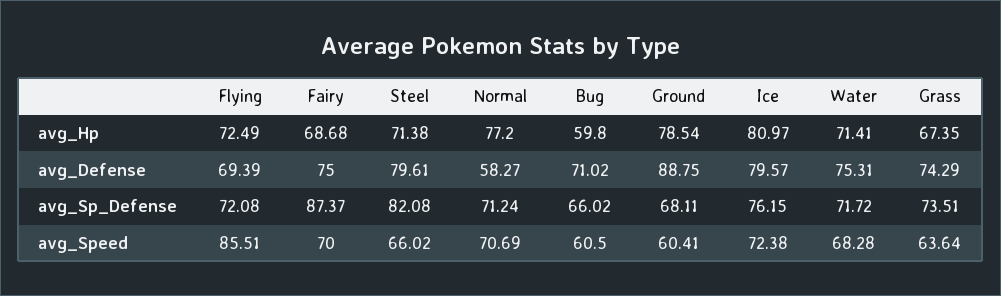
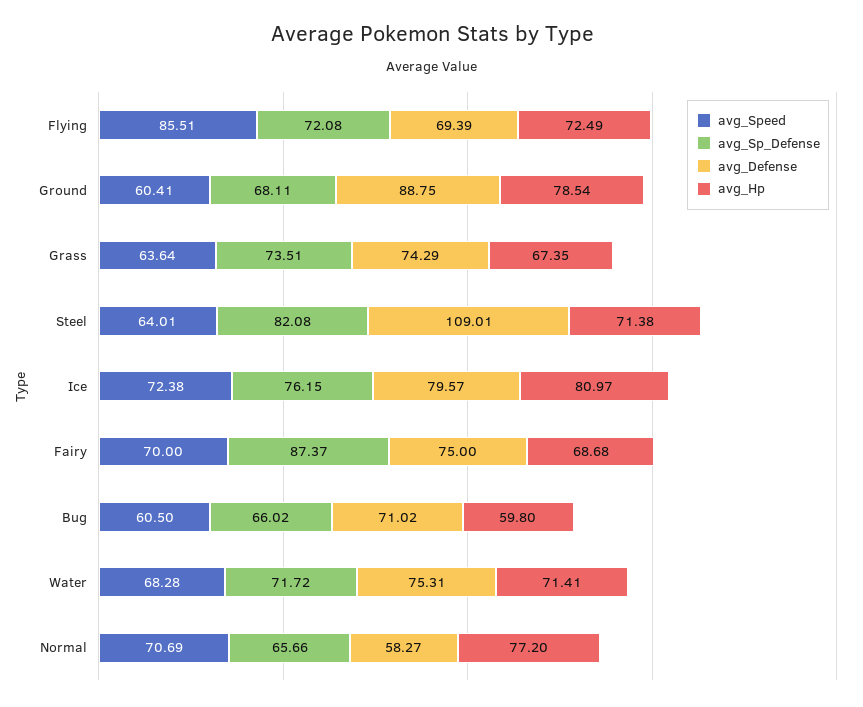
avg_Defense, Steel: 79.61 -> 109.01
avg_Sp_Defense, Normal: 71.24 -> 65.66
avg_Speed, Steel: 66.02 -> 64.01

